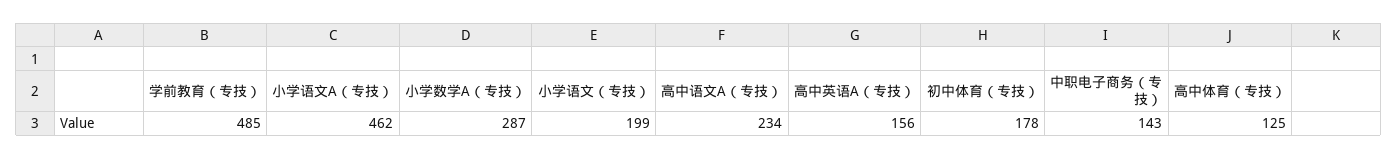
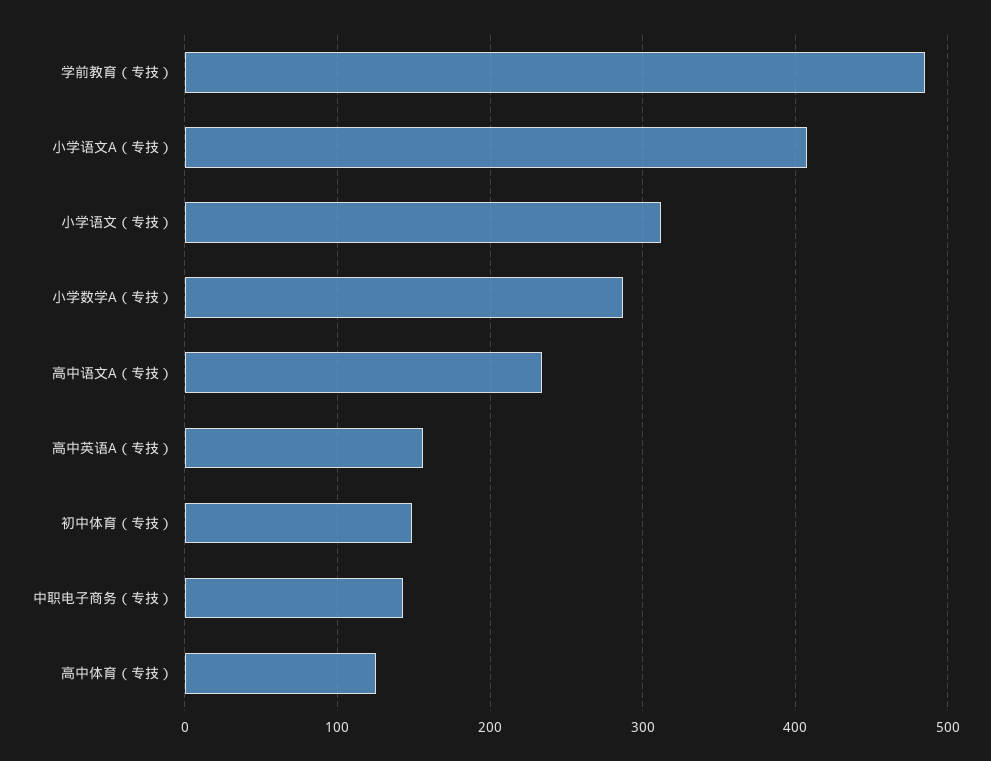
小学语文A（专技）: 462 -> 410
小学语文（专技）: 199 -> 310
初中体育（专技）: 178 -> 150

